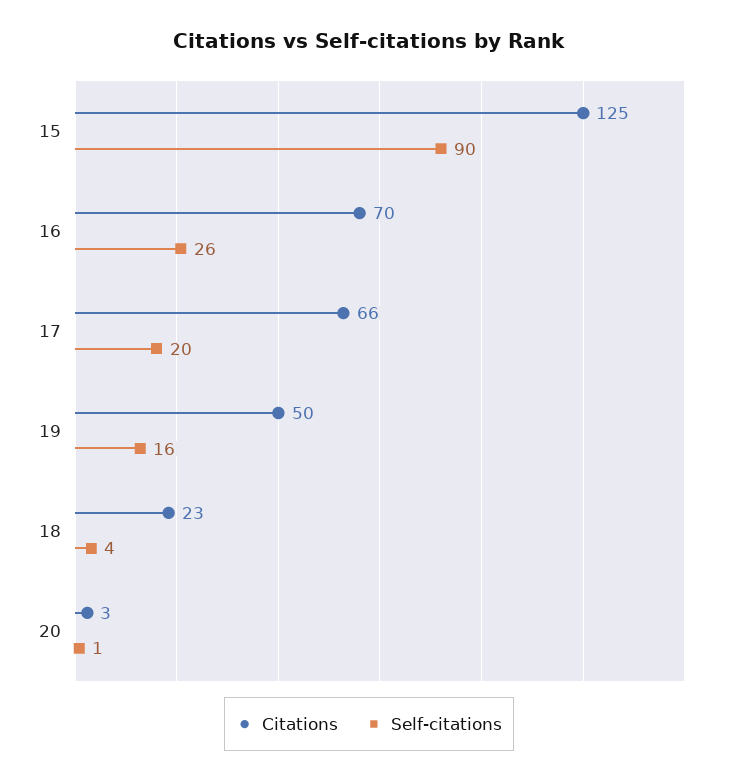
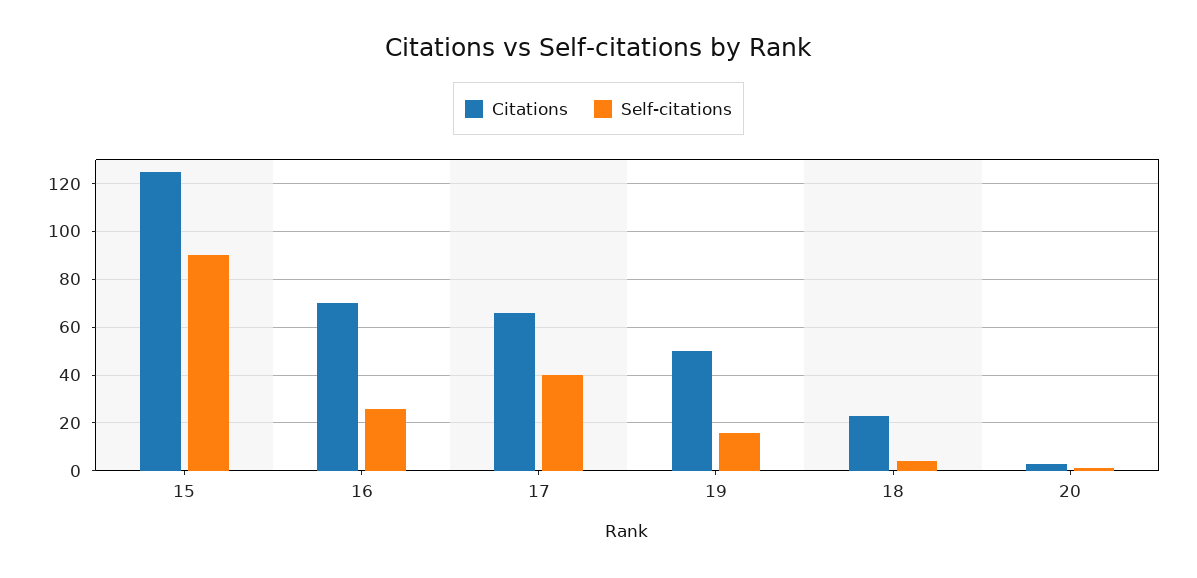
Self-citations, 17: 20 -> 40

